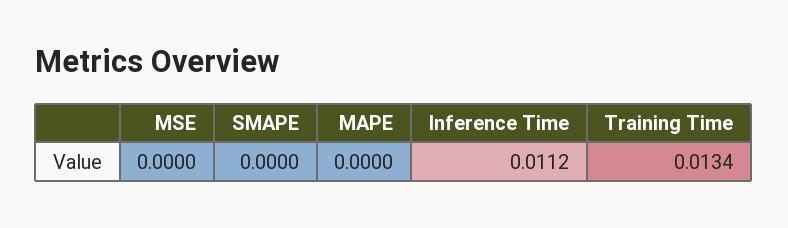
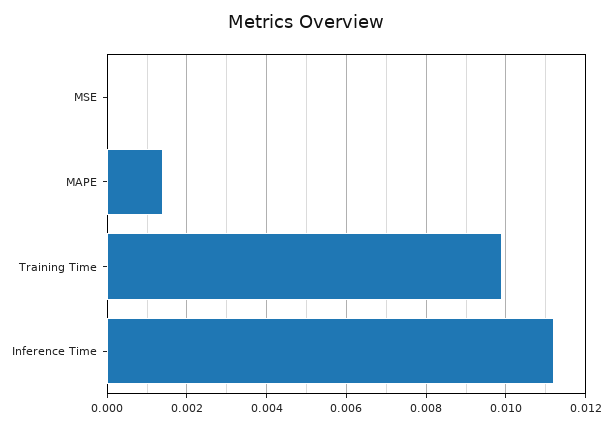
SMAPE: 0 -> none
MAPE: 0 -> 0.0015
Training Time: 0.0134 -> 0.01

